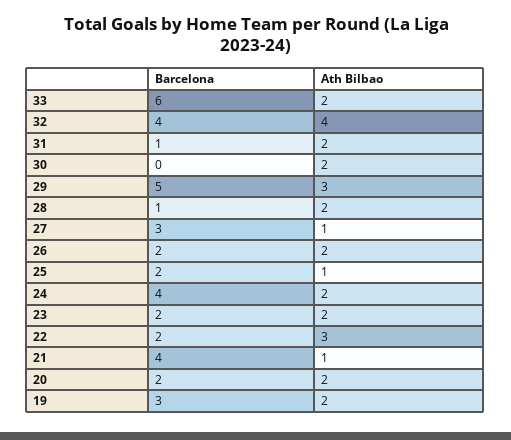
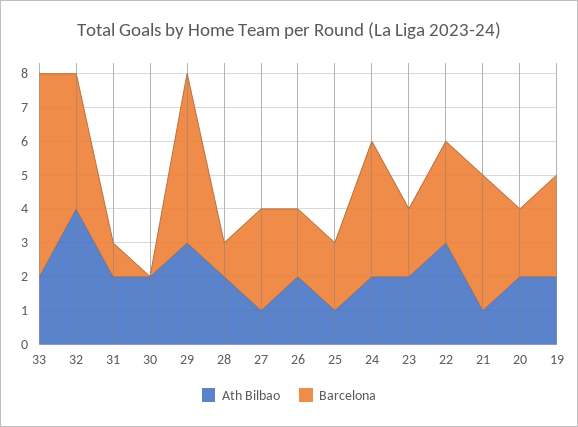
Barcelona, 22: 2 -> 3

